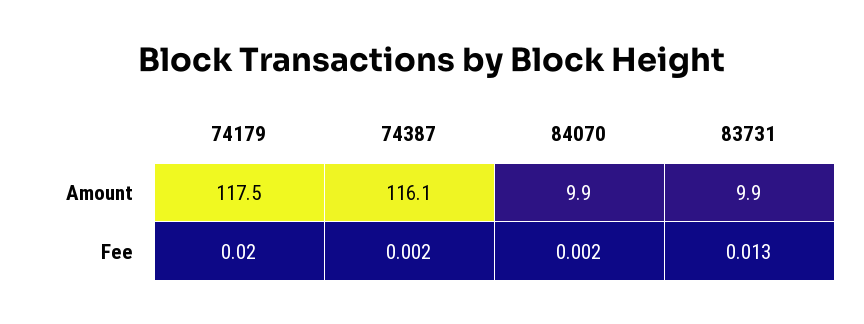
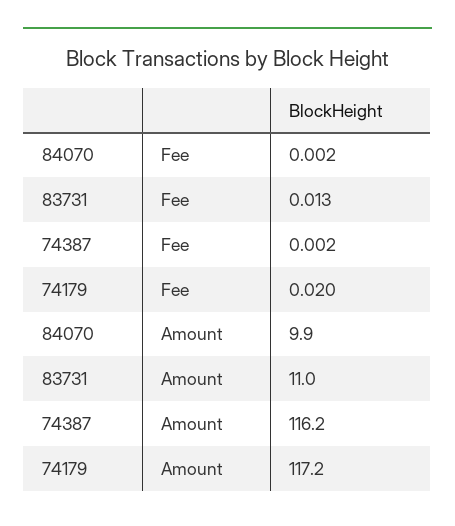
74179, Amount: 117.5 -> 117.2
74387, Amount: 116.1 -> 116.2
83731, Amount: 9.9 -> 11

